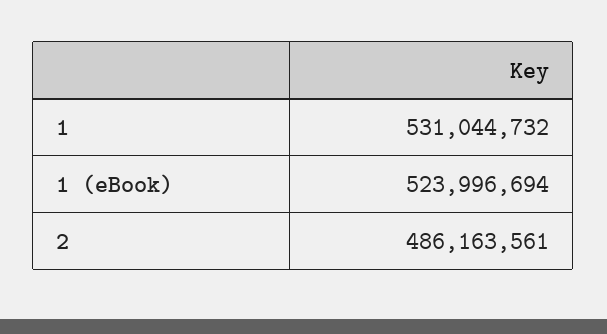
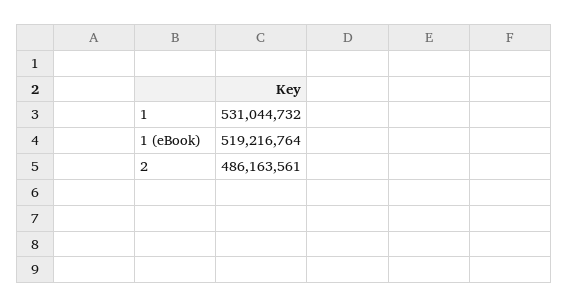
1 (eBook): 523996694 -> 519216764

